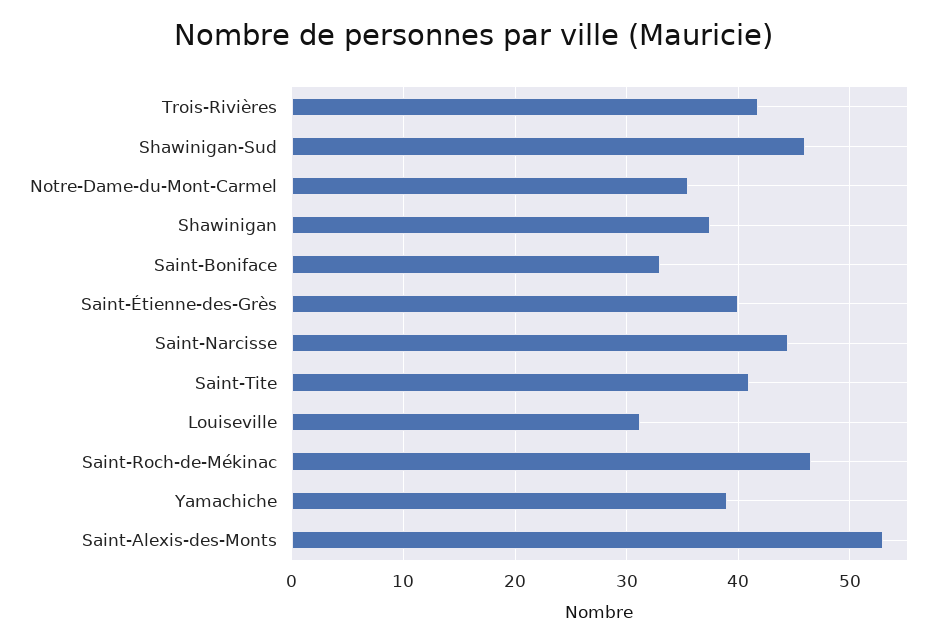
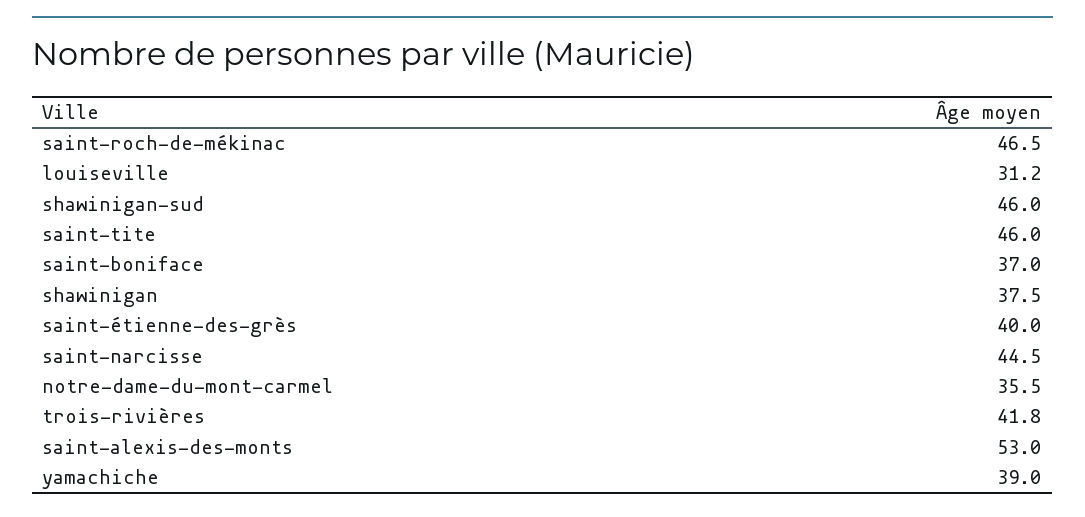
Saint-Boniface: 33 -> 37
Saint-Tite: 41 -> 46

